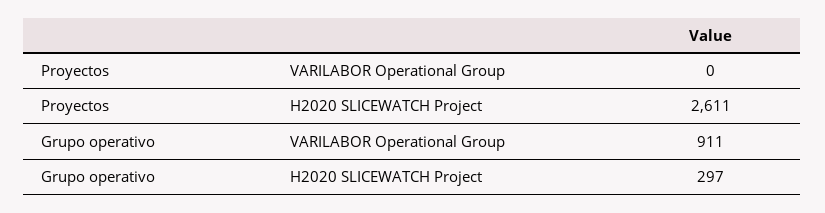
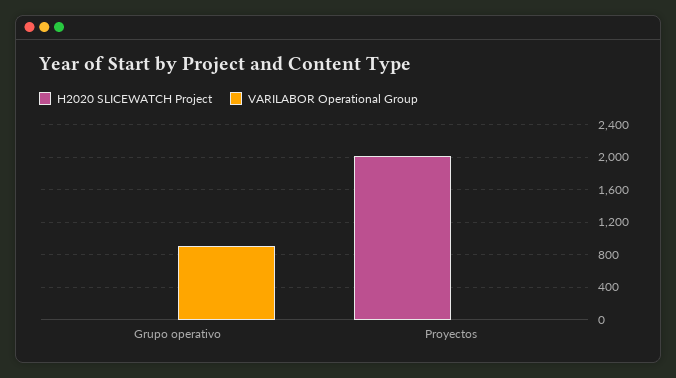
H2020 SLICEWATCH Project, Proyectos: 2611 -> 2000
H2020 SLICEWATCH Project, Grupo operativo: 297 -> 0

